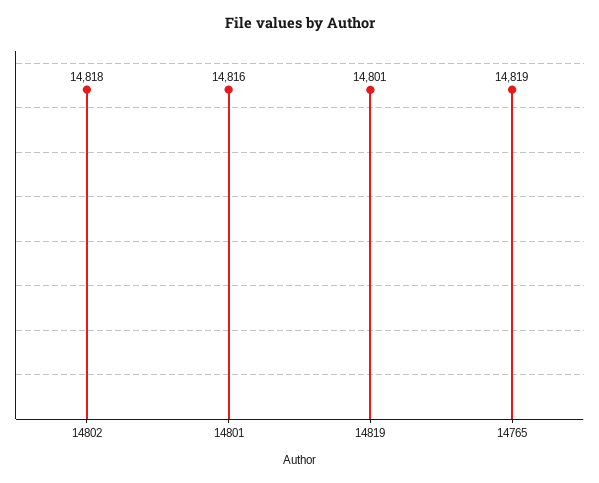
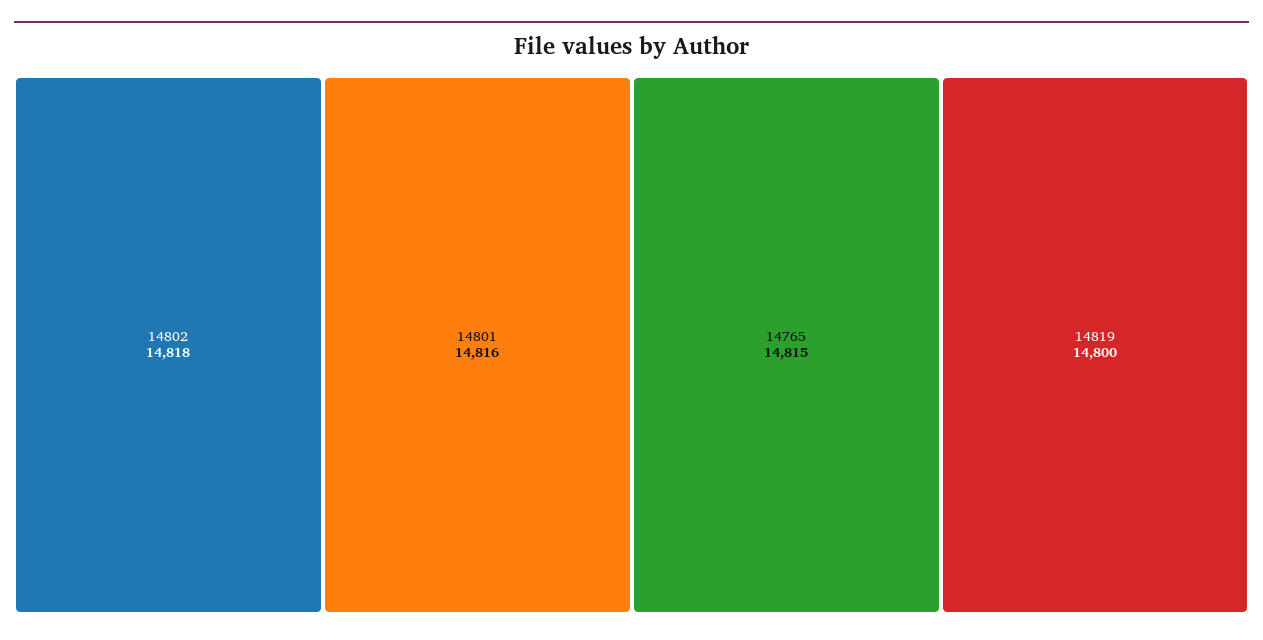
14819: 14801 -> 14800
14765: 14819 -> 14815

